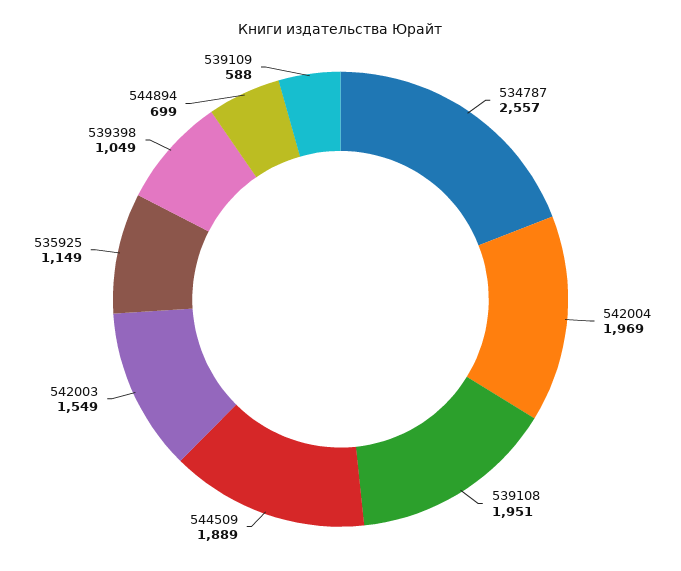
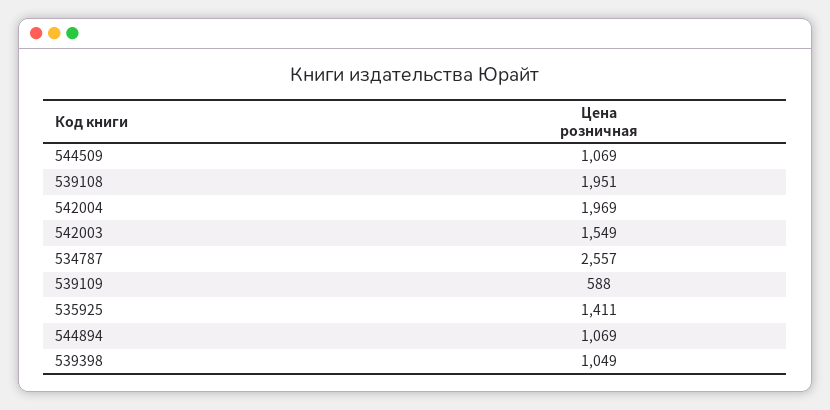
544509: 1889 -> 1069
535925: 1149 -> 1411
544894: 699 -> 1069

